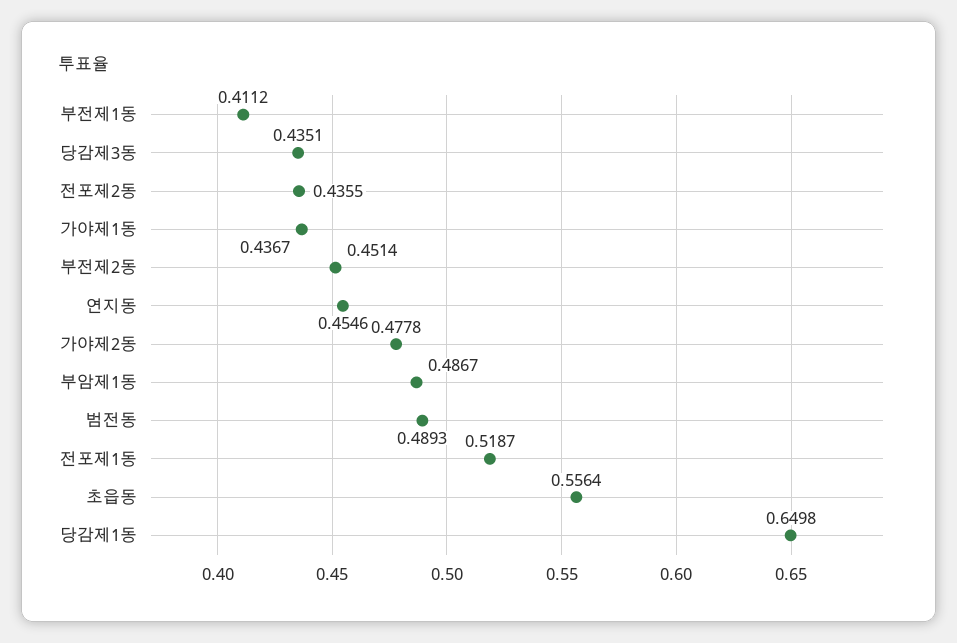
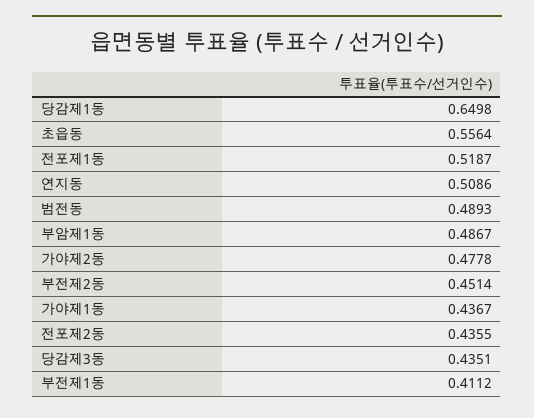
연지동: 0.4546 -> 0.5086

